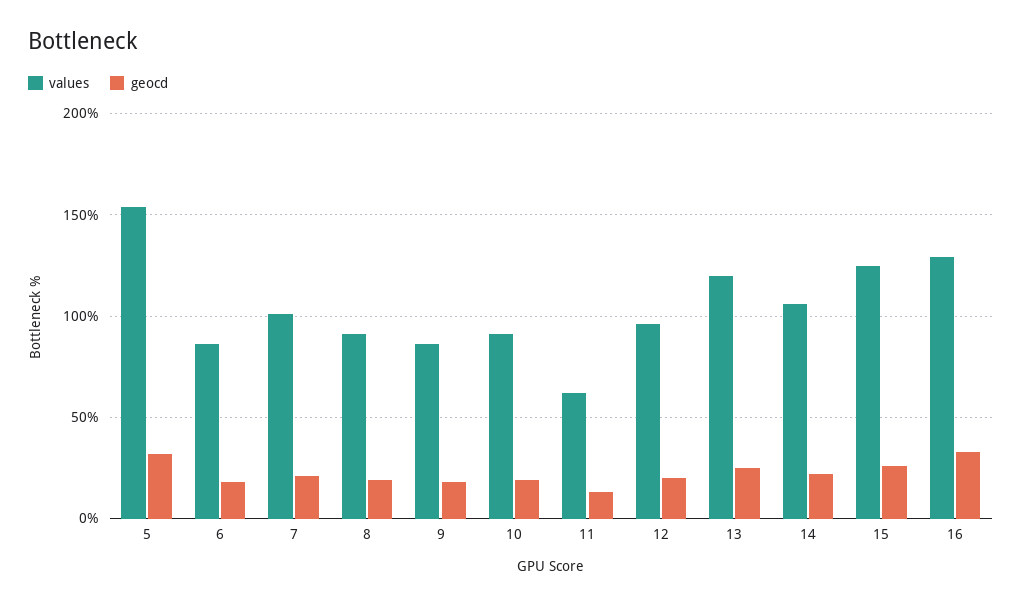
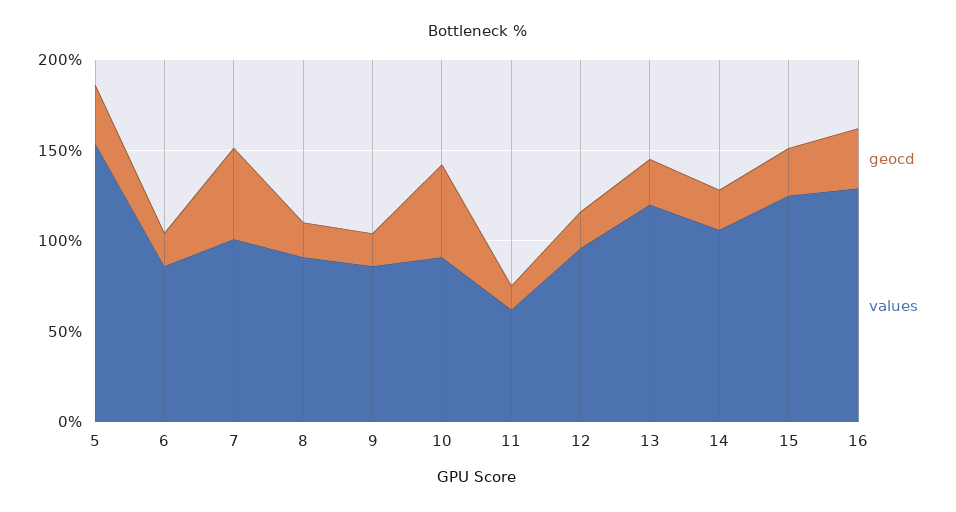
geocd, 7: 20 -> 50
geocd, 10: 20 -> 50

